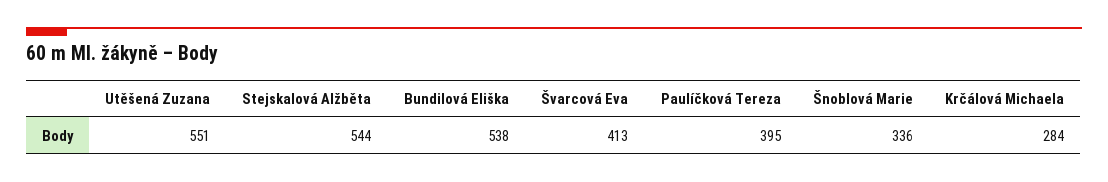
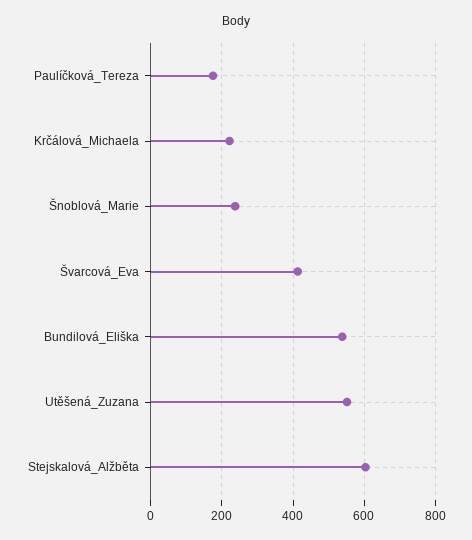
Stejskalová Alžběta: 544 -> 600
Paulíčková Tereza: 395 -> 180
Šnoblová Marie: 336 -> 240
Krčálová Michaela: 284 -> 220

